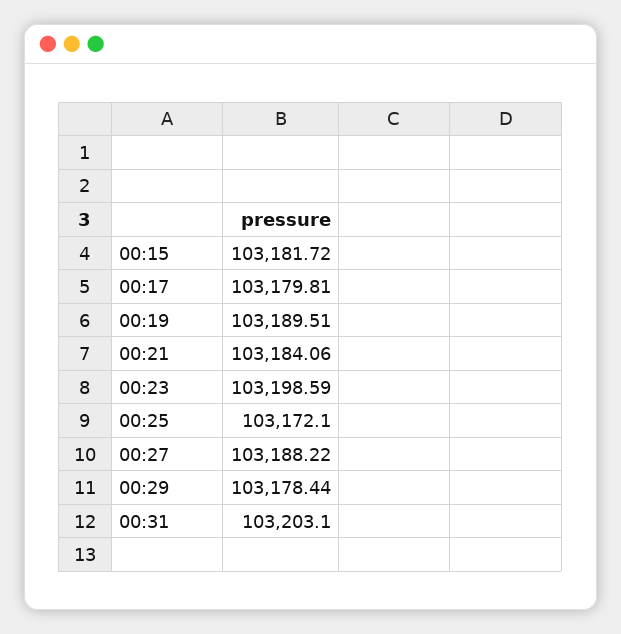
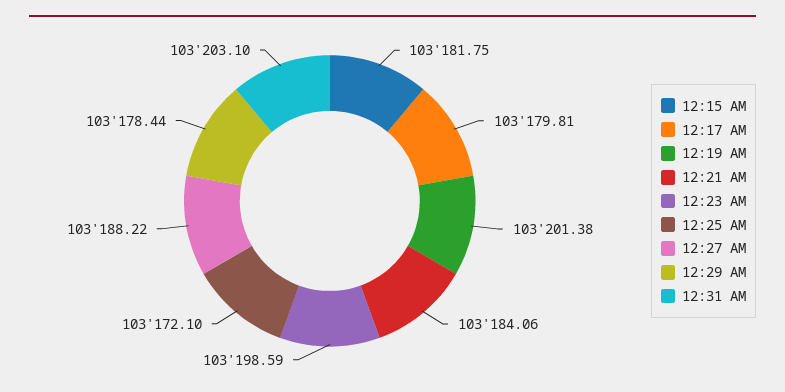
00:15: 103181.72 -> 103181.75
00:19: 103189.51 -> 103201.38

